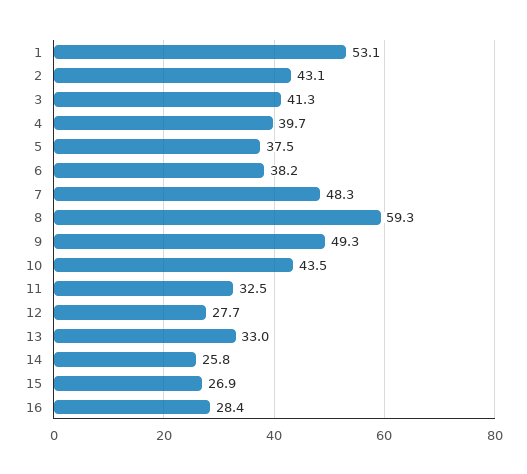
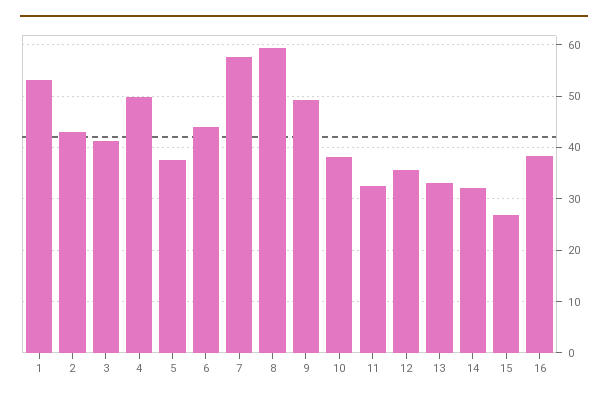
4: 39.7 -> 50
6: 38.2 -> 44
7: 48.3 -> 58
10: 43.5 -> 38
12: 27.7 -> 36
14: 25.8 -> 32
16: 28.4 -> 38

